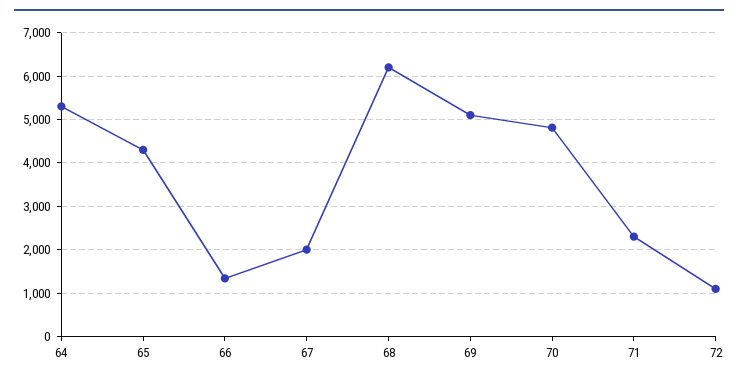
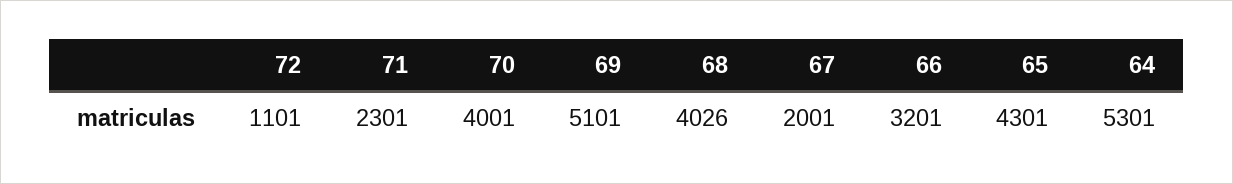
66: 1400 -> 3201
68: 6200 -> 4026
70: 4800 -> 4001

